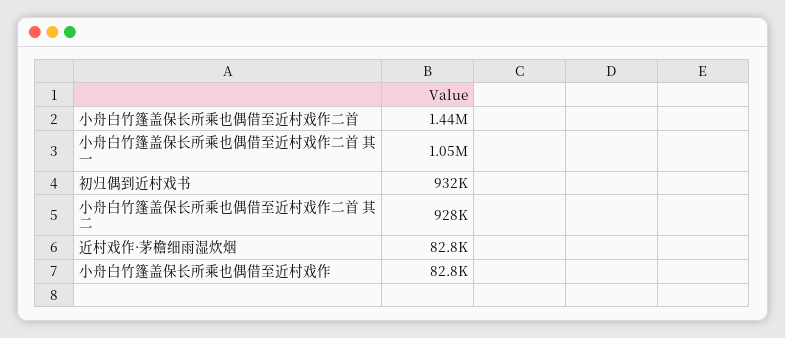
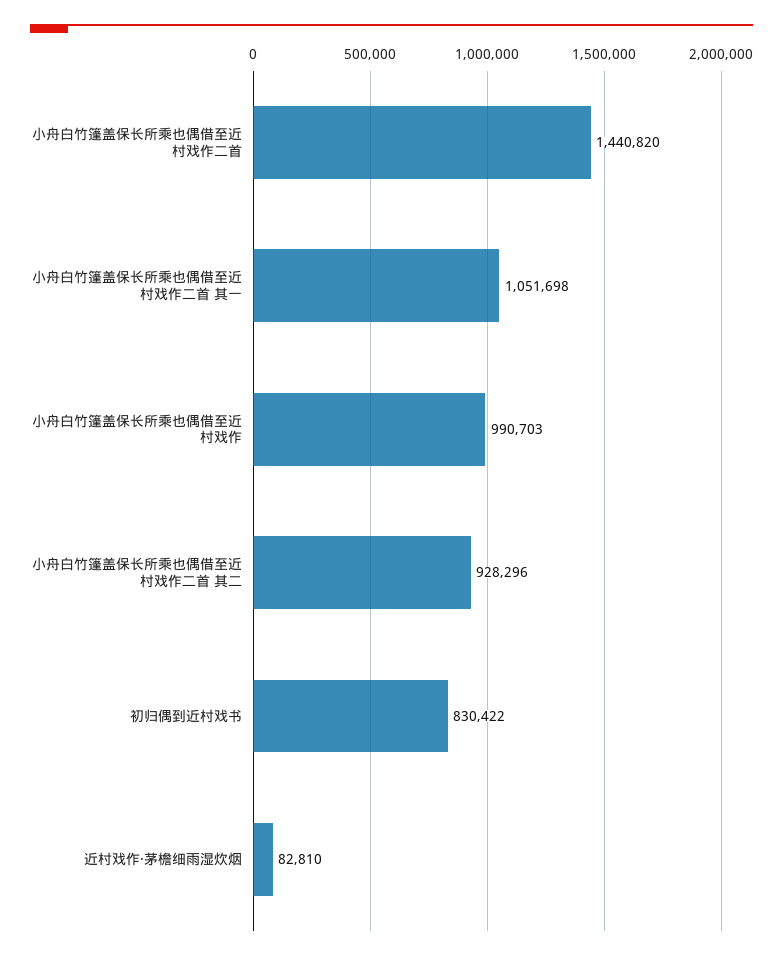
初归偶到近村戏书: 932000 -> 830422
小舟白竹篷盖保长所乘也偶借至近村戏作: 82800 -> 990703

